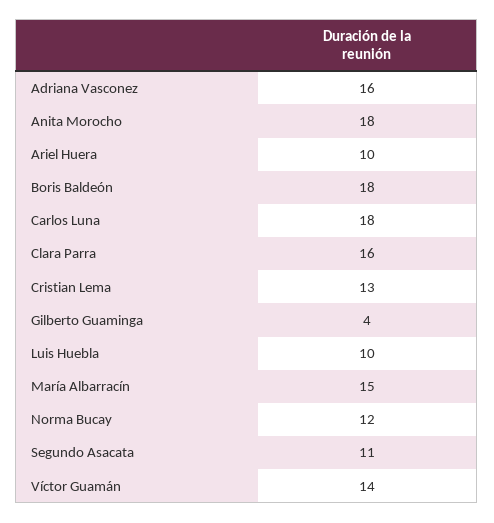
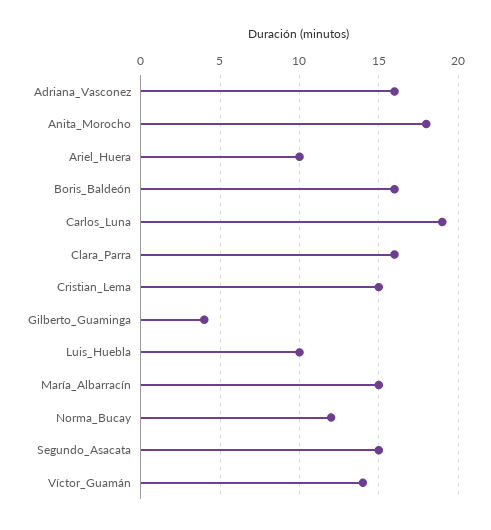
Boris Baldeón: 18 -> 16
Carlos Luna: 18 -> 19
Cristian Lema: 13 -> 15
Segundo Asacata: 11 -> 15

